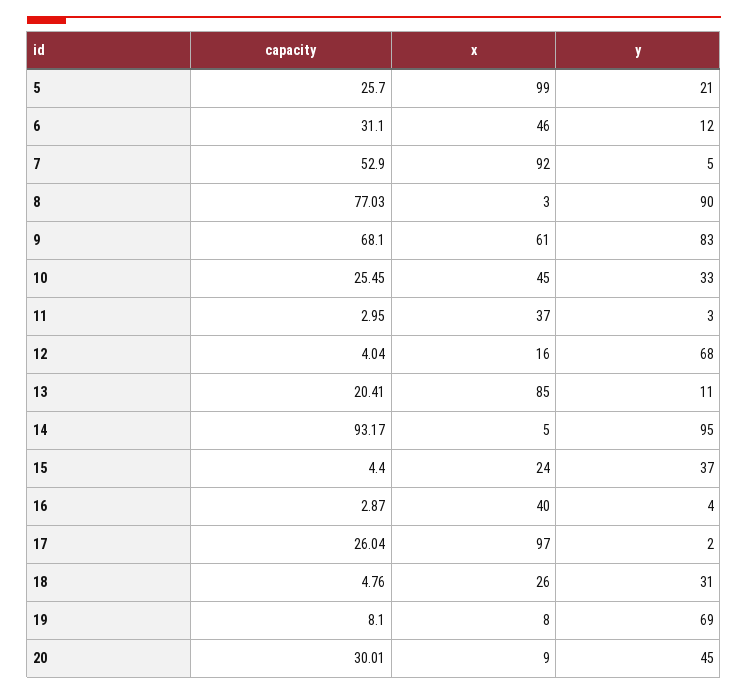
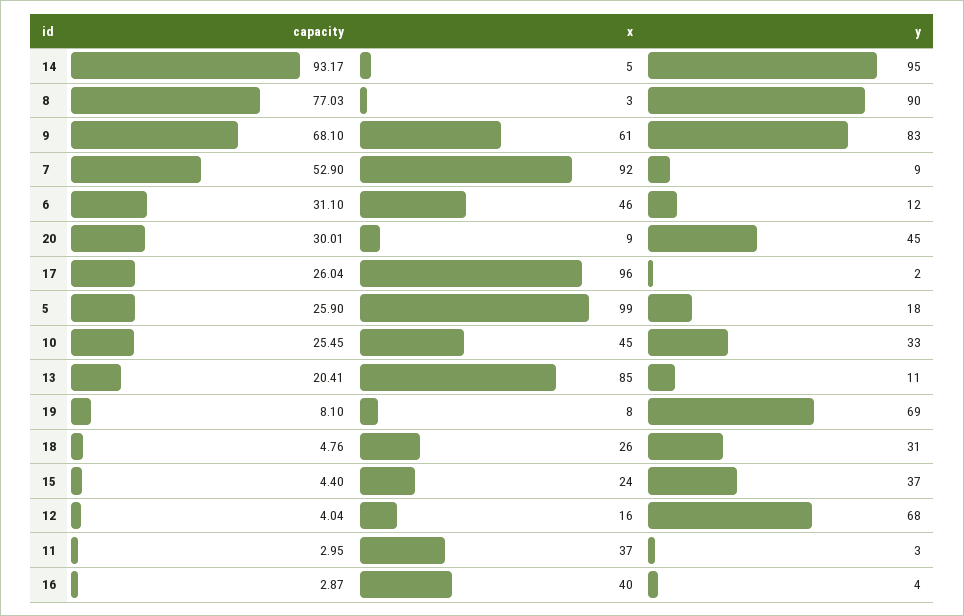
capacity, 5: 25.7 -> 25.9
y, 5: 21 -> 18
y, 7: 5 -> 9
x, 17: 97 -> 96

